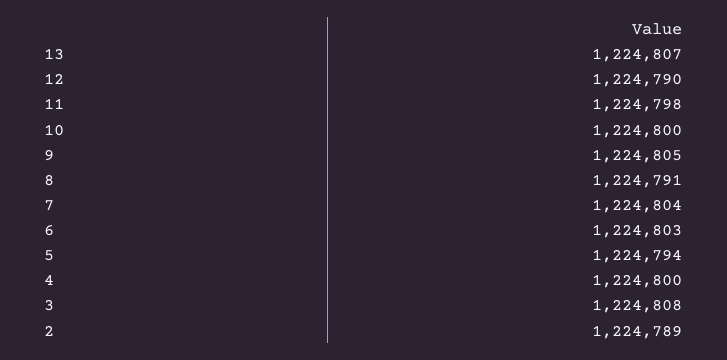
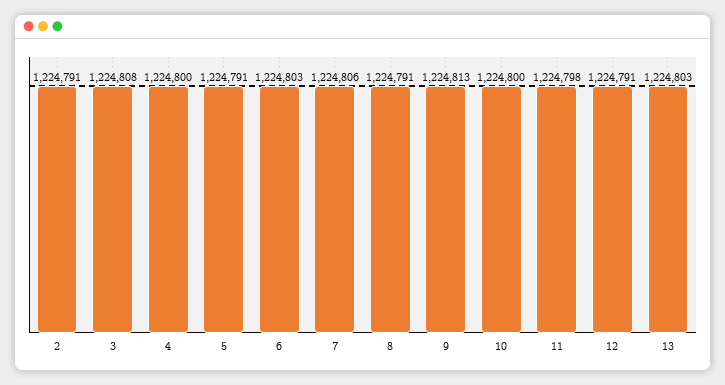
13: 1224807 -> 1224803
12: 1224790 -> 1224791
9: 1224805 -> 1224813
7: 1224804 -> 1224806
5: 1224794 -> 1224791
2: 1224789 -> 1224791

